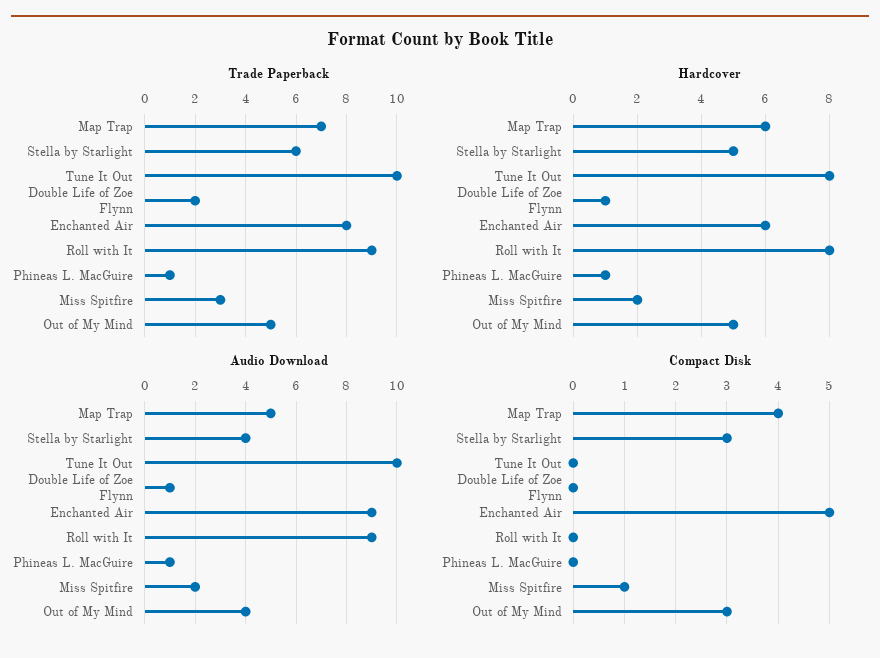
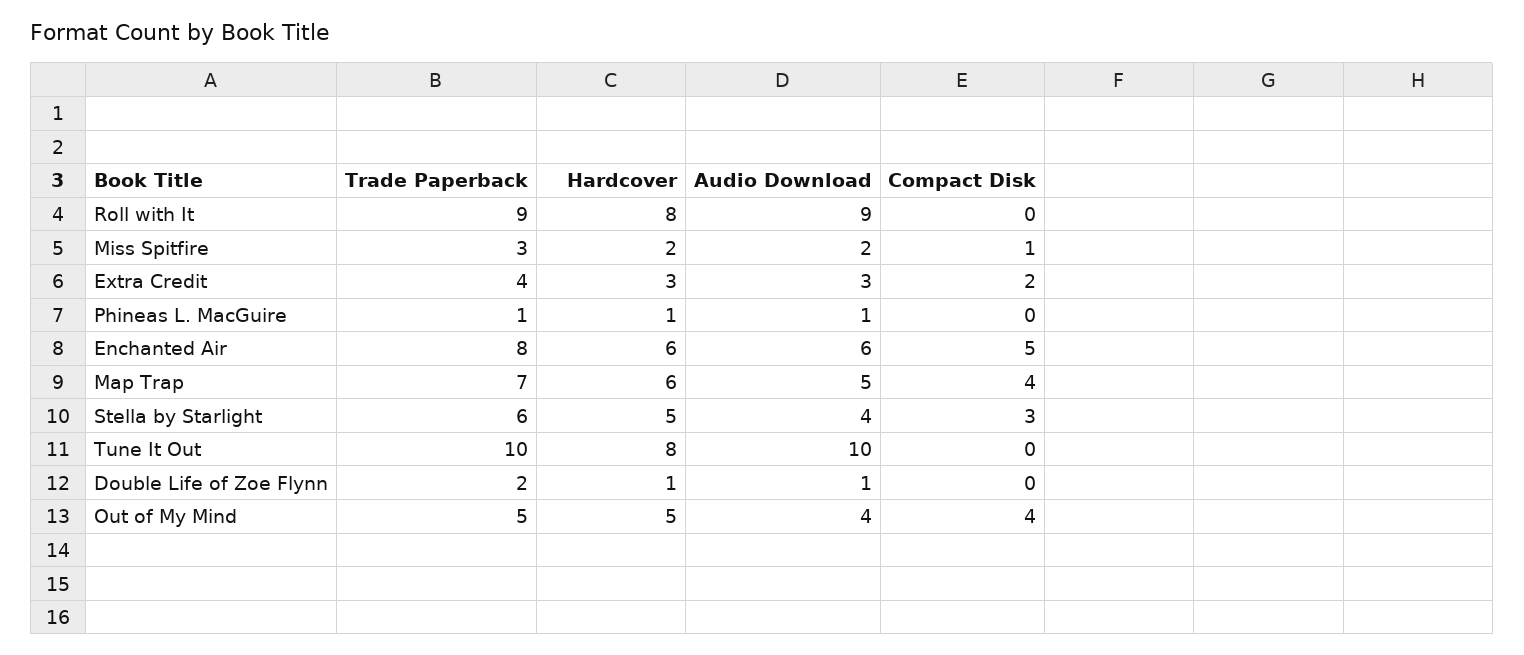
Audio Download, Enchanted Air: 9 -> 6
Compact Disk, Out of My Mind: 3 -> 4
Trade Paperback, Extra Credit: none -> 4
Hardcover, Extra Credit: none -> 3
Audio Download, Extra Credit: none -> 3
Compact Disk, Extra Credit: none -> 2

